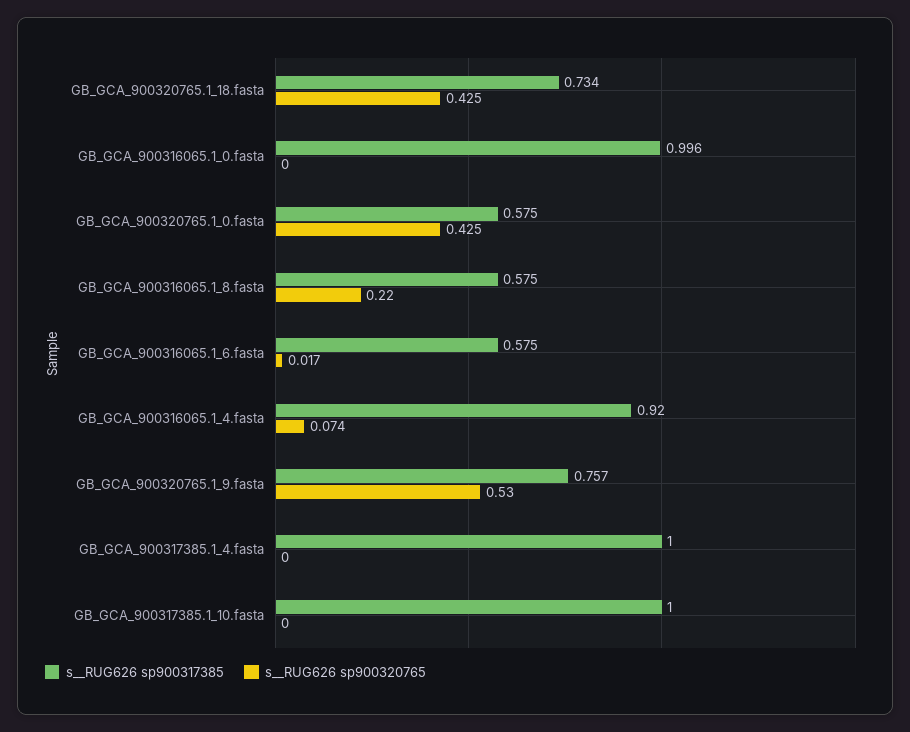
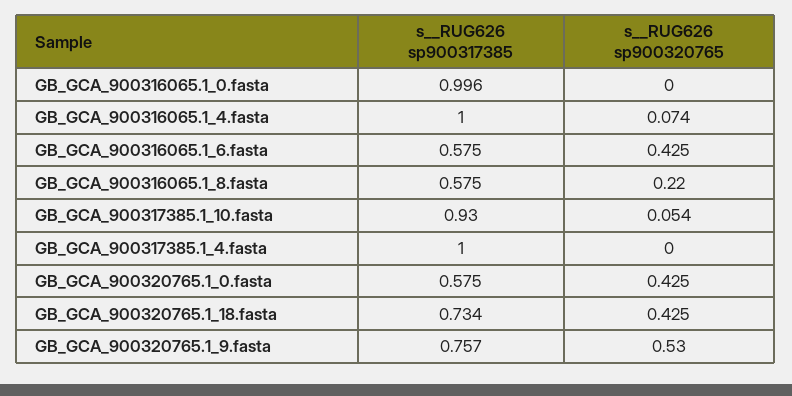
s__RUG626 sp900320765, GB_GCA_900316065.1_6.fasta: 0.017 -> 0.425
s__RUG626 sp900317385, GB_GCA_900316065.1_4.fasta: 0.92 -> 1
s__RUG626 sp900317385, GB_GCA_900317385.1_10.fasta: 1 -> 0.93
s__RUG626 sp900320765, GB_GCA_900317385.1_10.fasta: 0 -> 0.054

